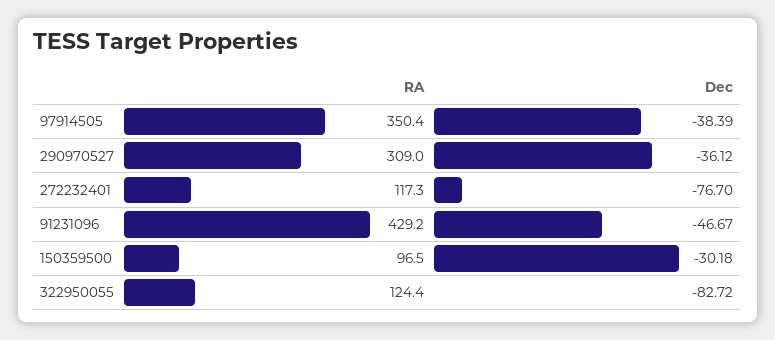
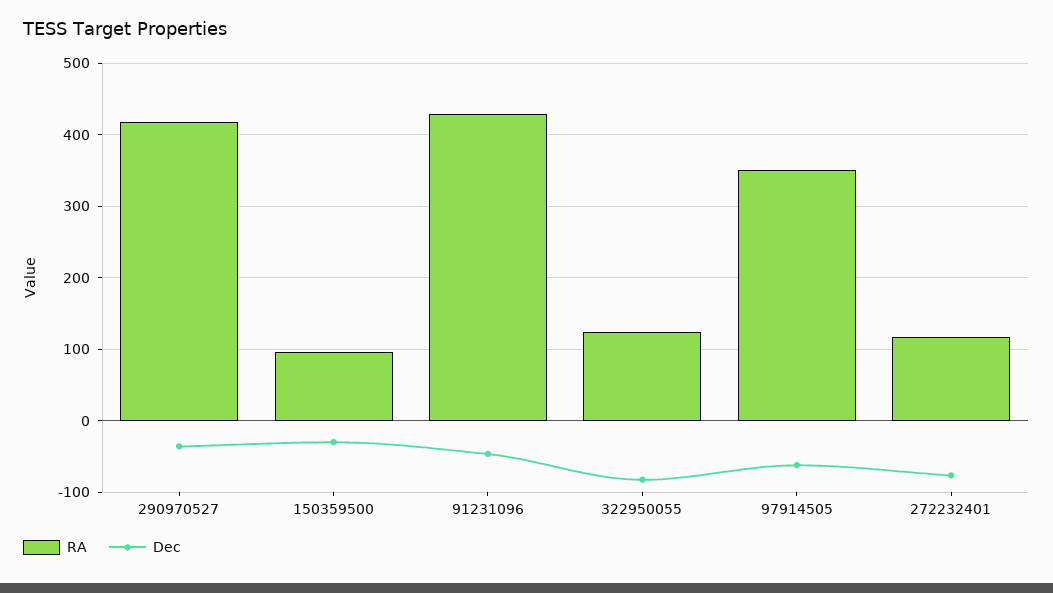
Dec, 97914505: -38.39 -> -60
RA, 290970527: 309 -> 420

